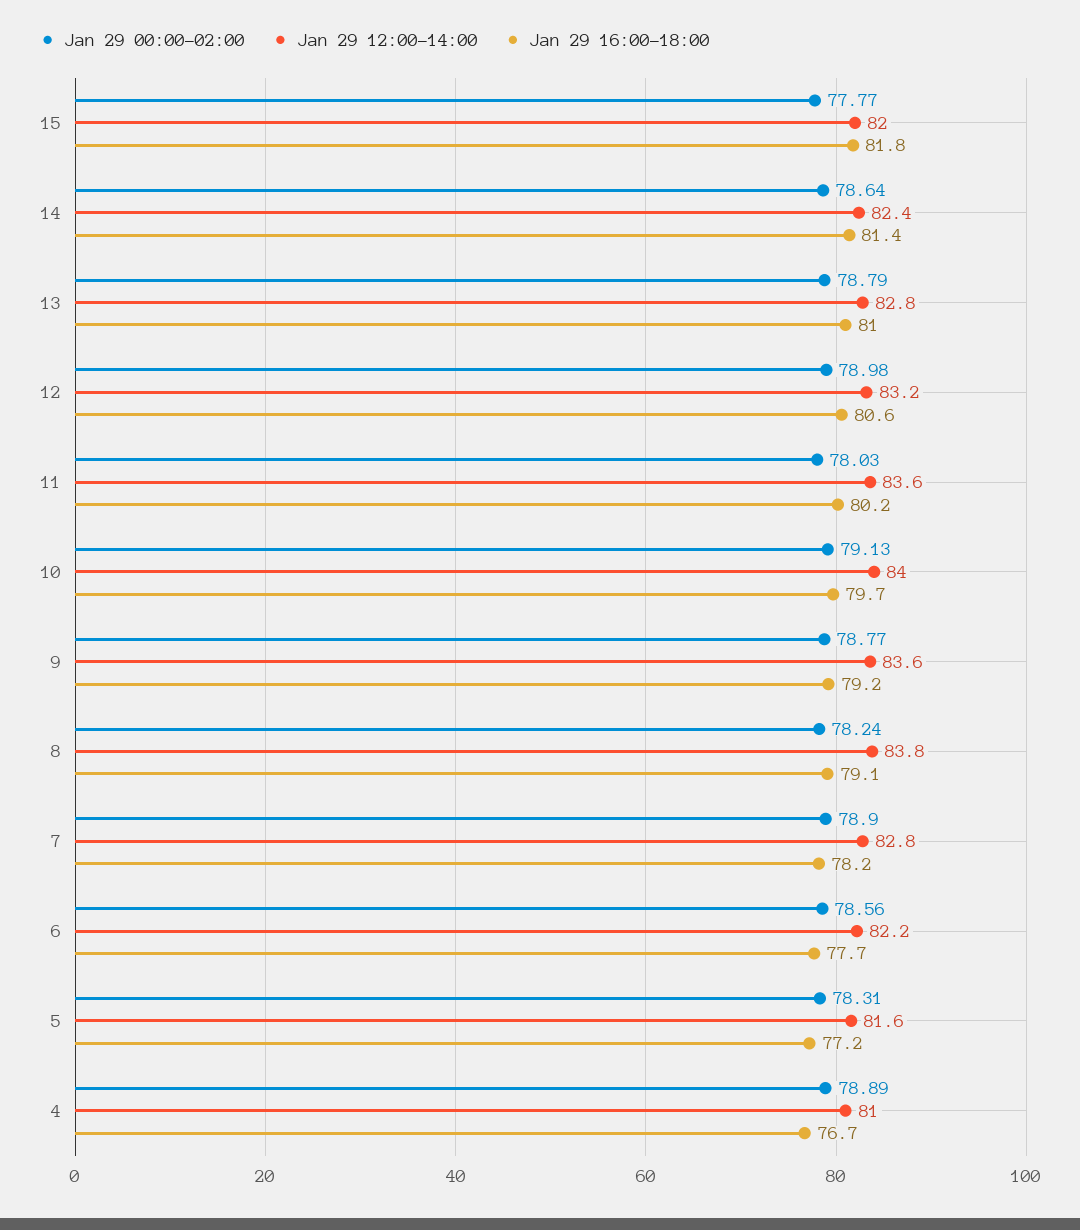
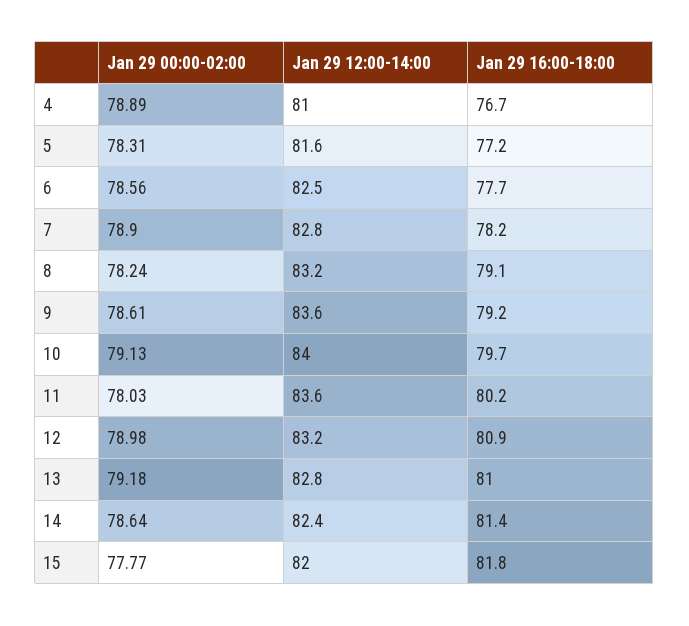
Jan 29 00:00-02:00, 13: 78.79 -> 79.18
Jan 29 16:00-18:00, 12: 80.6 -> 80.9
Jan 29 00:00-02:00, 9: 78.77 -> 78.61
Jan 29 12:00-14:00, 8: 83.8 -> 83.2
Jan 29 12:00-14:00, 6: 82.2 -> 82.5

